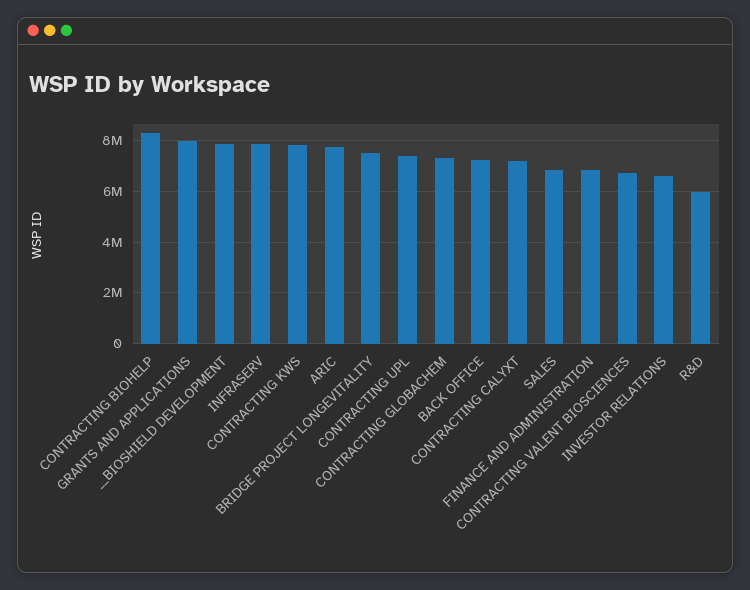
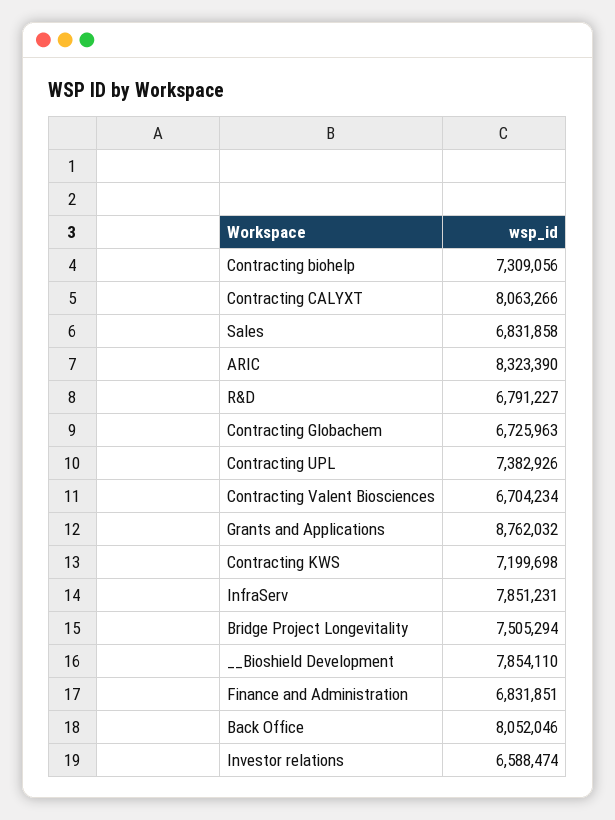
CONTRACTING BIOHELP: 8250000 -> 7309056
GRANTS AND APPLICATIONS: 8000000 -> 8762032
CONTRACTING KWS: 7750000 -> 7199698
ARIC: 7750000 -> 8323390
CONTRACTING GLOBACHEM: 7250000 -> 6725963
BACK OFFICE: 7250000 -> 8052046
CONTRACTING CALYXT: 7250000 -> 8063266
R&D: 6000000 -> 6791227

